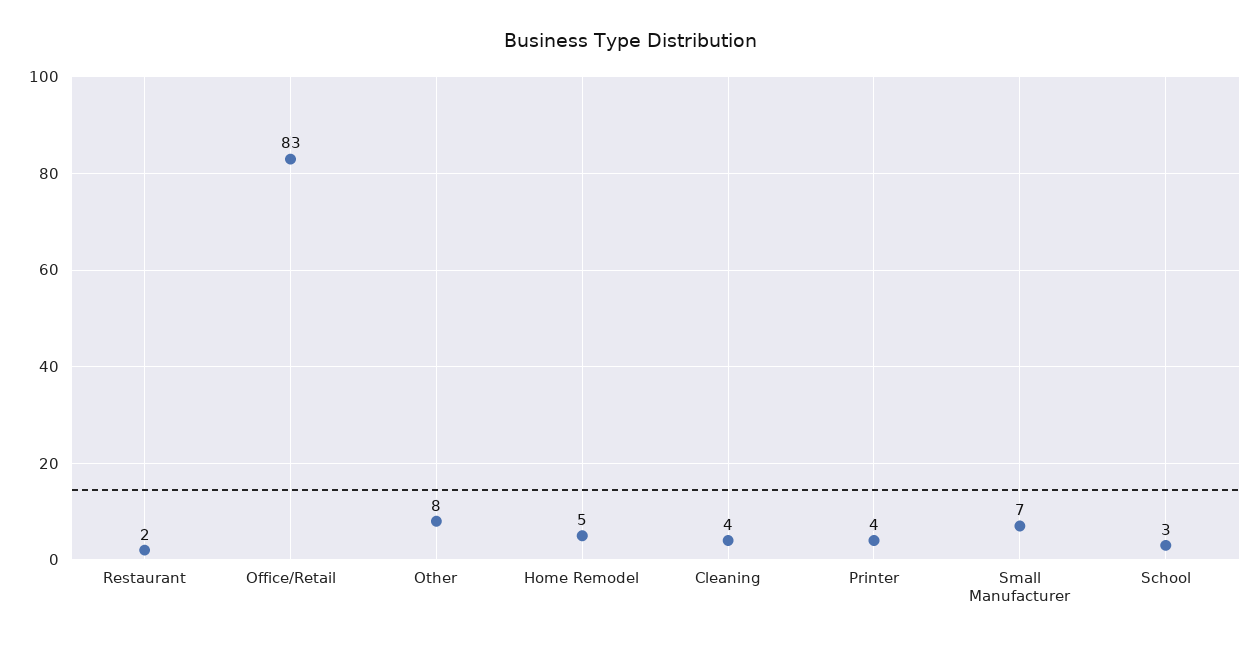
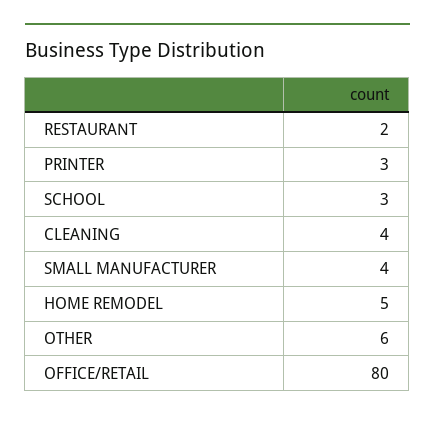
Office/Retail: 83 -> 80
Other: 8 -> 6
Printer: 4 -> 3
Small Manufacturer: 7 -> 4

